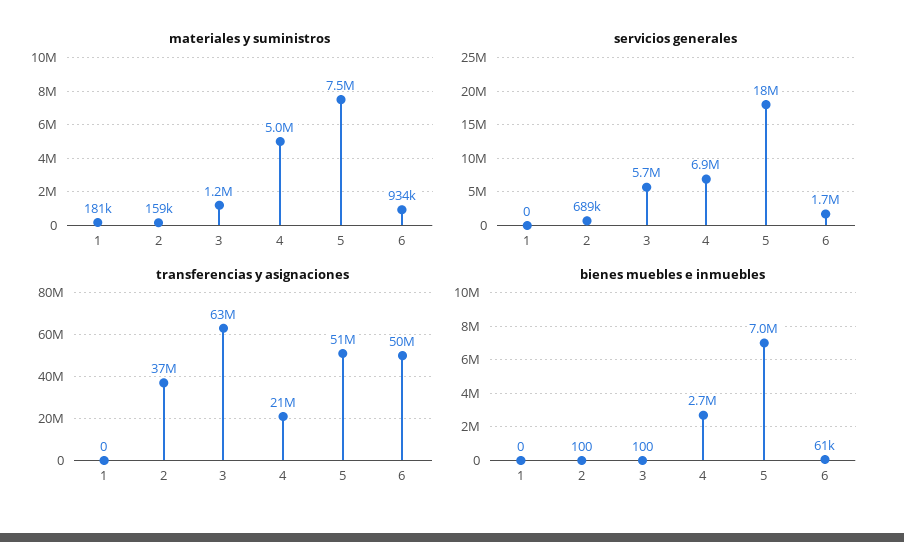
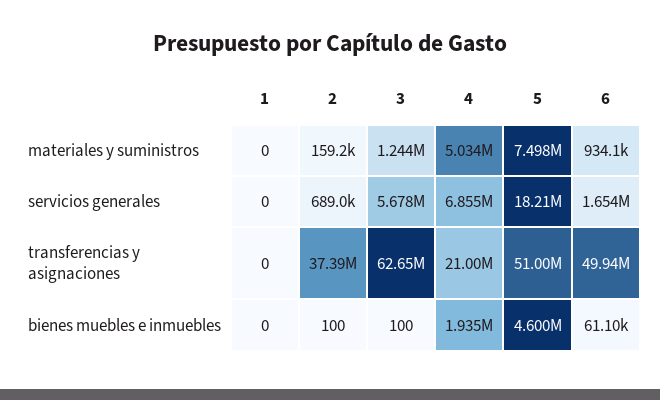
materiales y suministros, 1: 181000 -> 0
bienes muebles e inmuebles, 4: 2700000 -> 1935000
bienes muebles e inmuebles, 5: 7000000 -> 4600000

